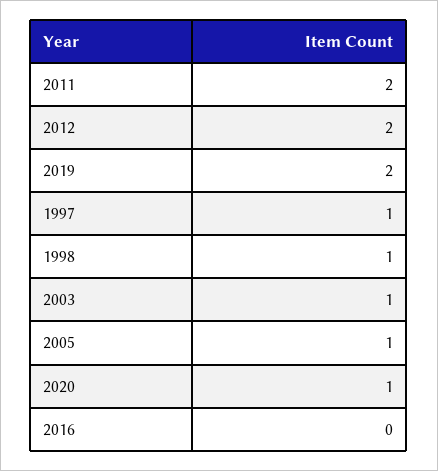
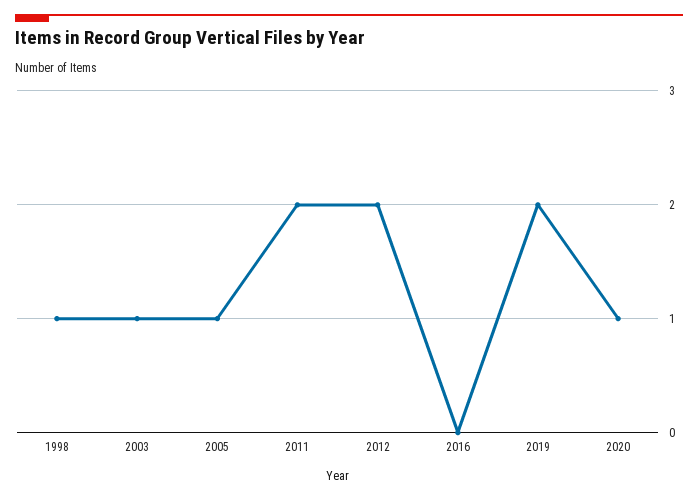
1997: 1 -> none

